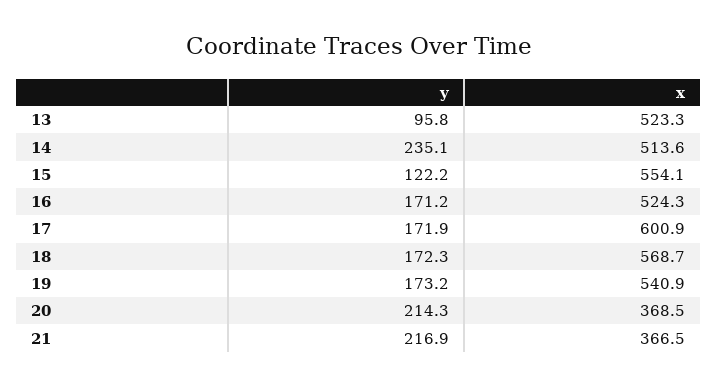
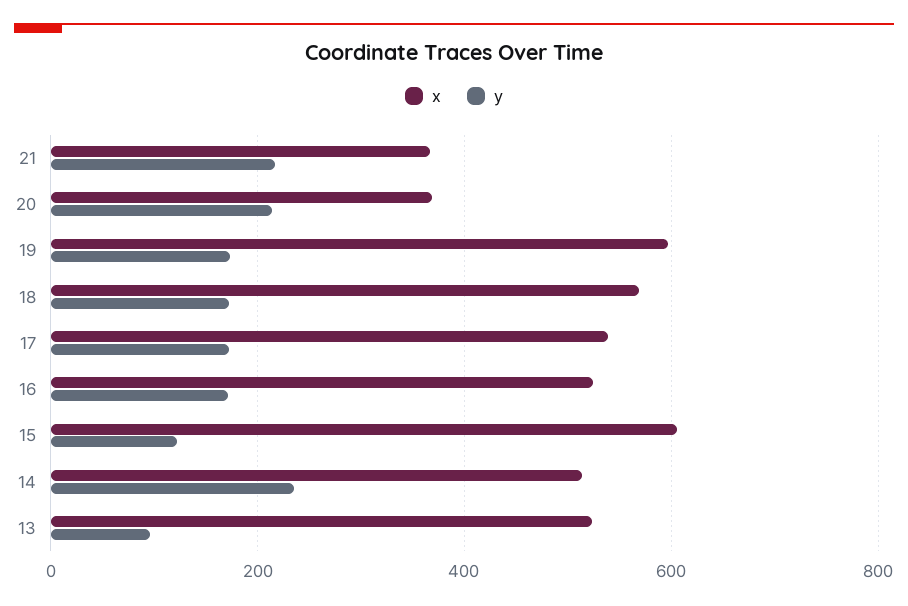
x, 15: 554.1 -> 600
x, 17: 600.9 -> 540
x, 19: 540.9 -> 600

